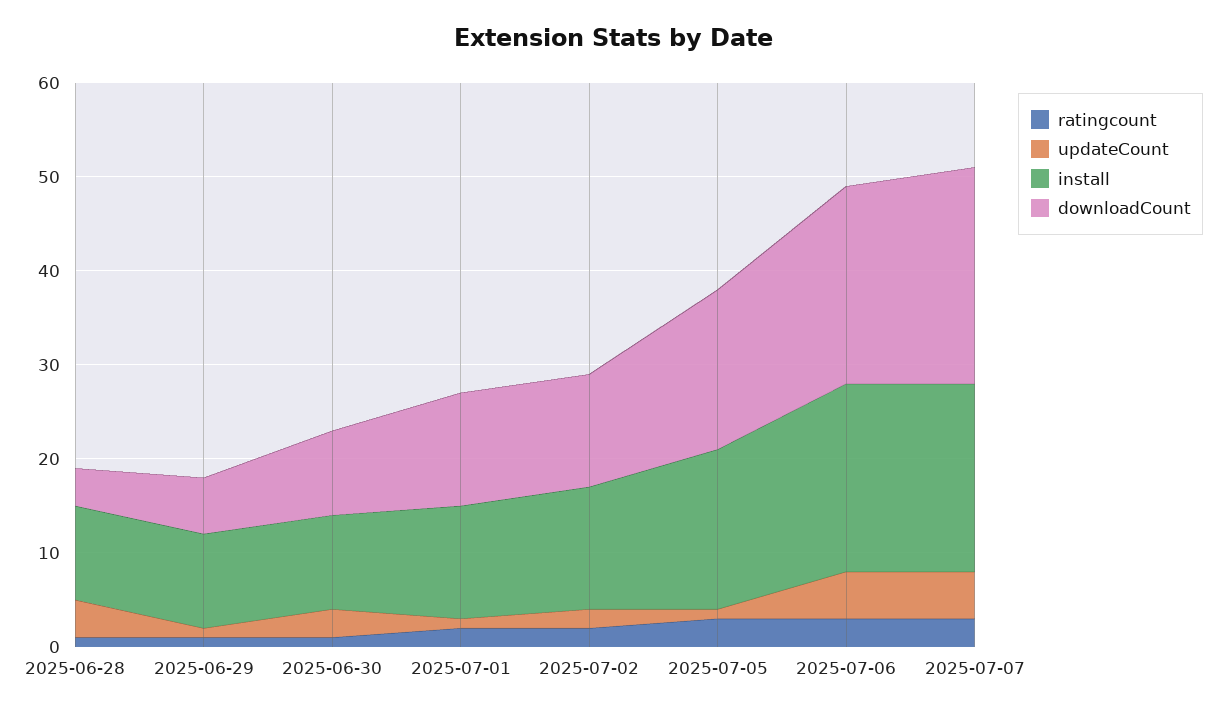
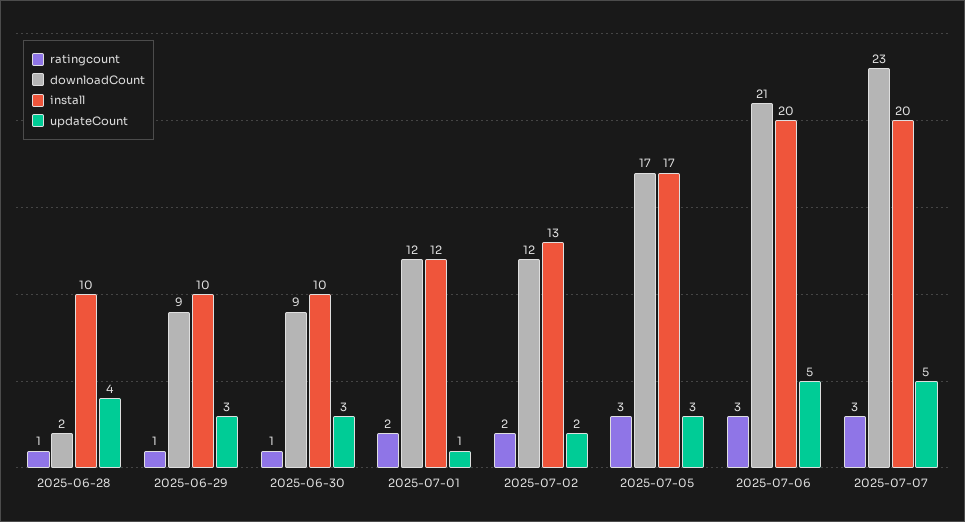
downloadCount, 2025-06-28: 4 -> 2
updateCount, 2025-06-29: 1 -> 3
downloadCount, 2025-06-29: 6 -> 9
updateCount, 2025-07-05: 1 -> 3

